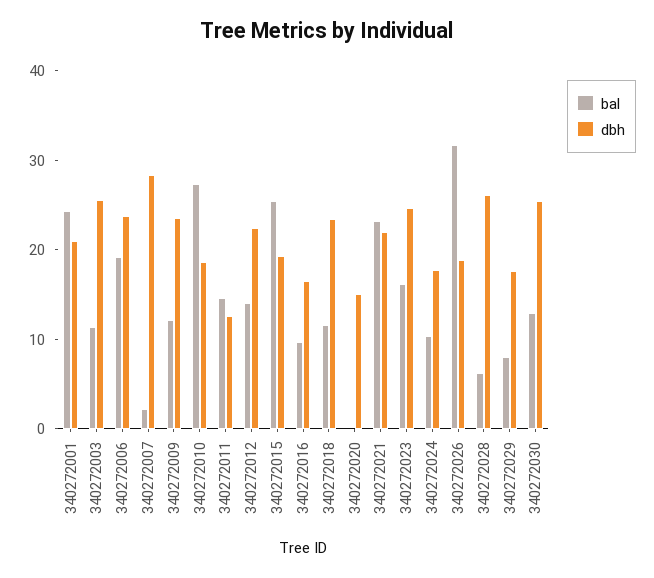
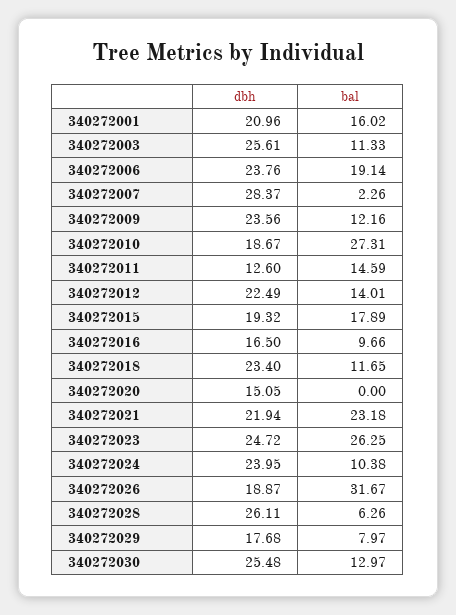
bal, 340272001: 24 -> 16.02
bal, 340272015: 26 -> 17.89
bal, 340272023: 16 -> 26.25
dbh, 340272024: 18 -> 23.95

